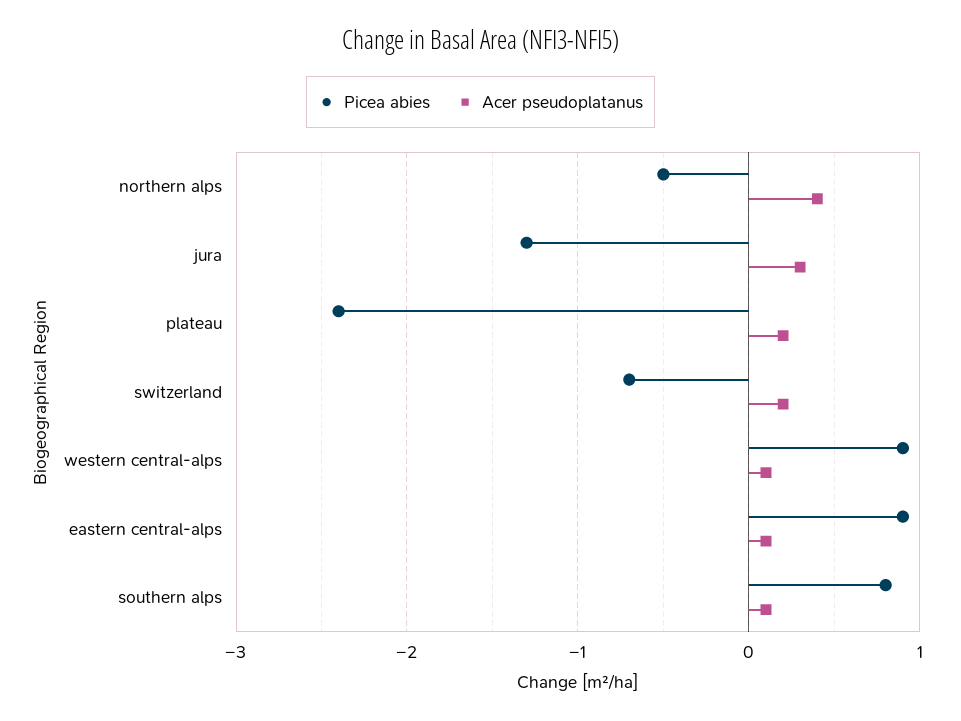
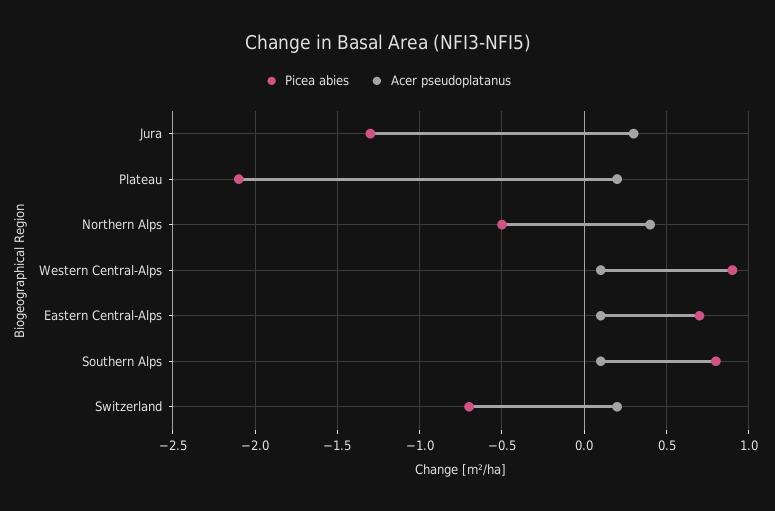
Picea abies, plateau: -2.4 -> -2.1
Picea abies, eastern central-alps: 0.9 -> 0.7

